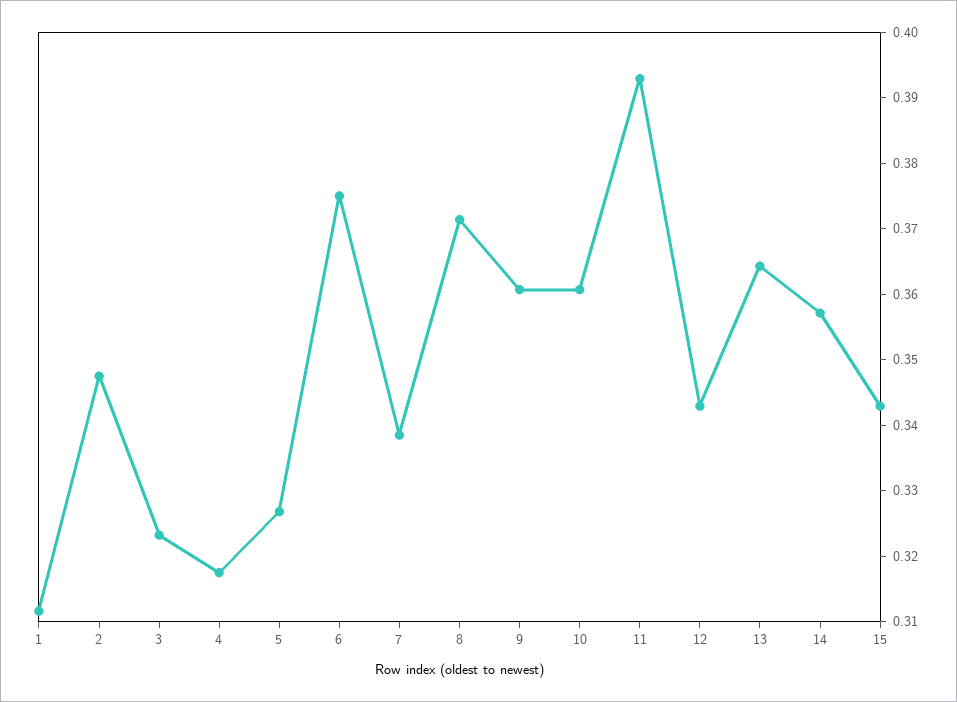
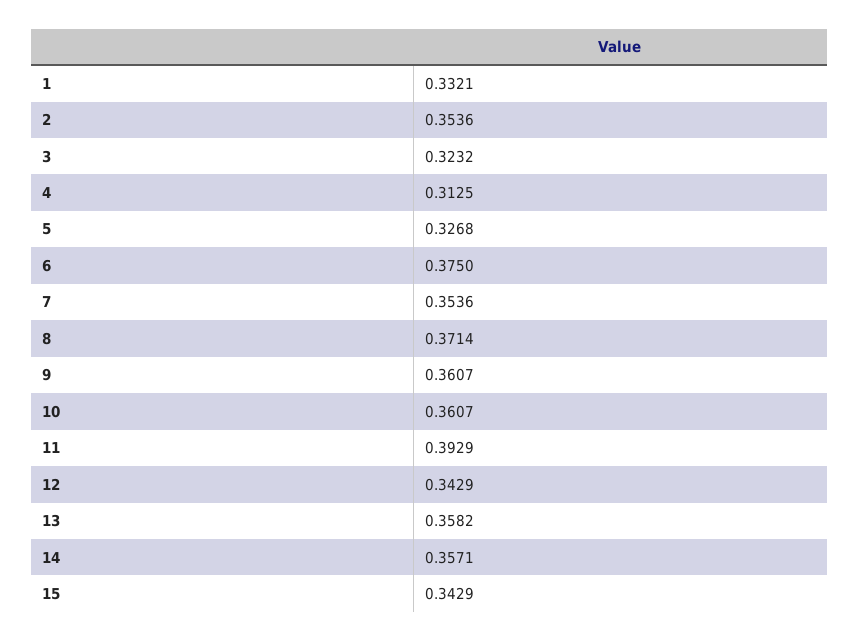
1: 0.312 -> 0.3321
2: 0.348 -> 0.3536
4: 0.318 -> 0.3125
7: 0.338 -> 0.3536
13: 0.364 -> 0.3582

